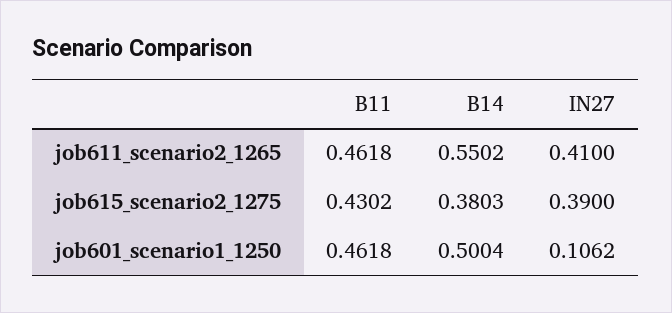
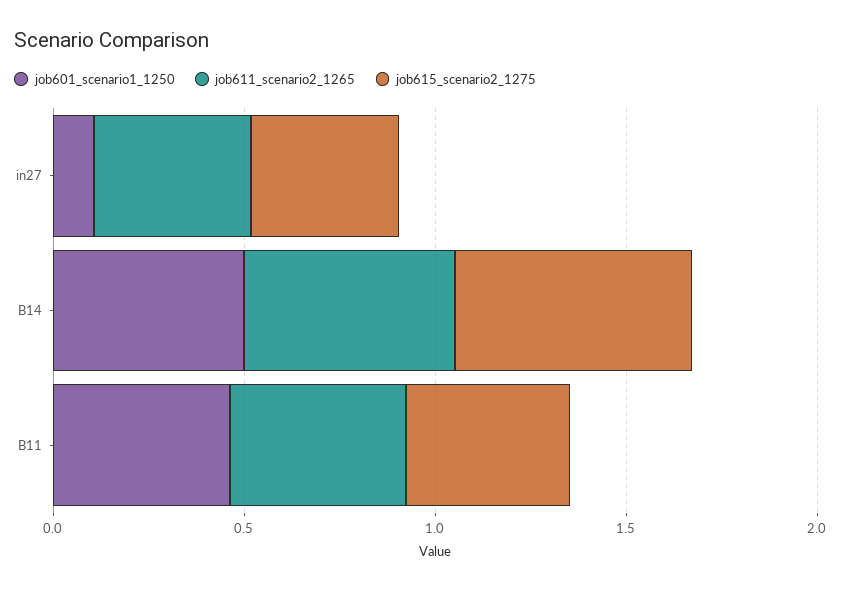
job615_scenario2_1275, B14: 0.3803 -> 0.6

